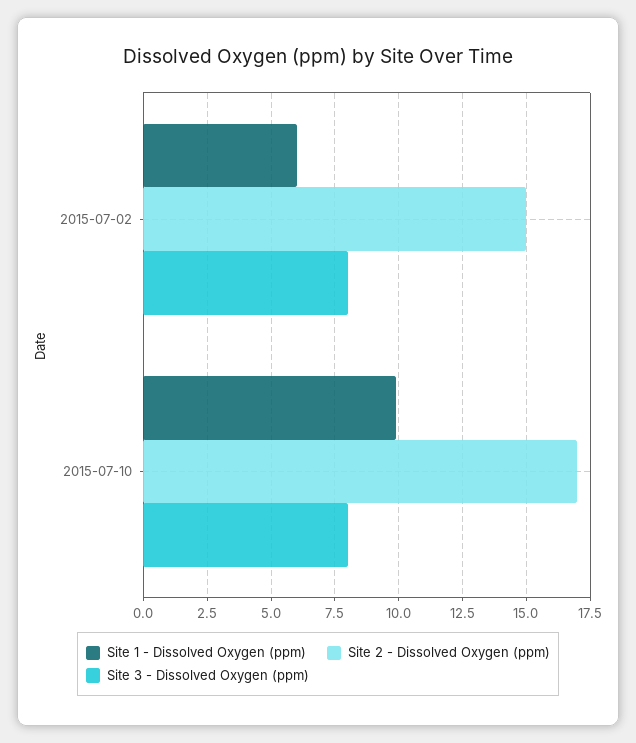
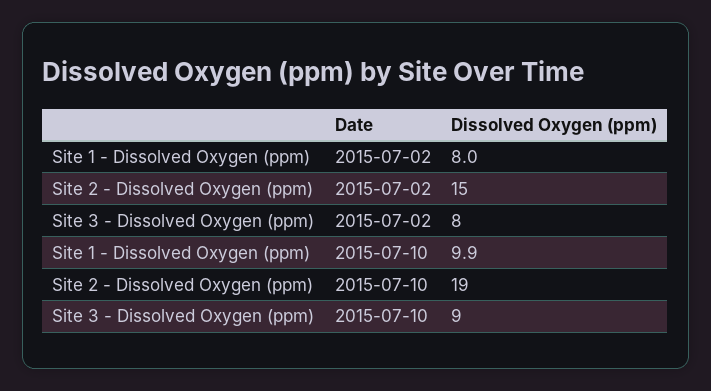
Site 1 - Dissolved Oxygen (ppm), 2015-07-02: 6 -> 8
Site 2 - Dissolved Oxygen (ppm), 2015-07-10: 17 -> 19
Site 3 - Dissolved Oxygen (ppm), 2015-07-10: 8 -> 9

